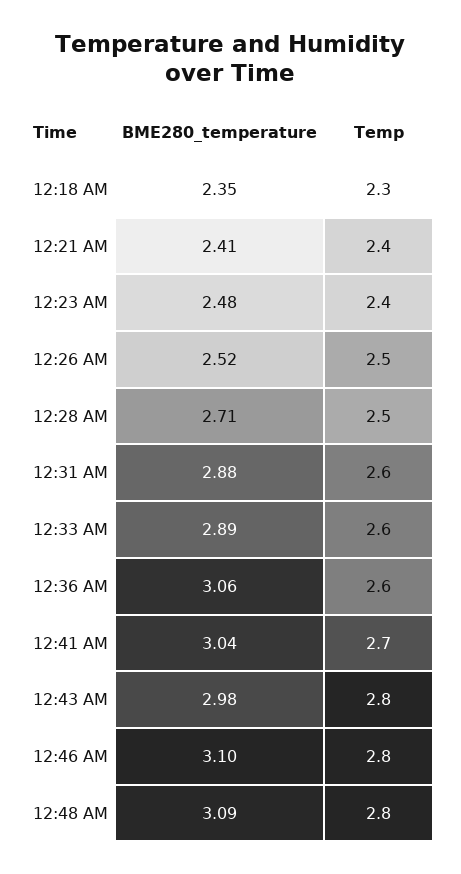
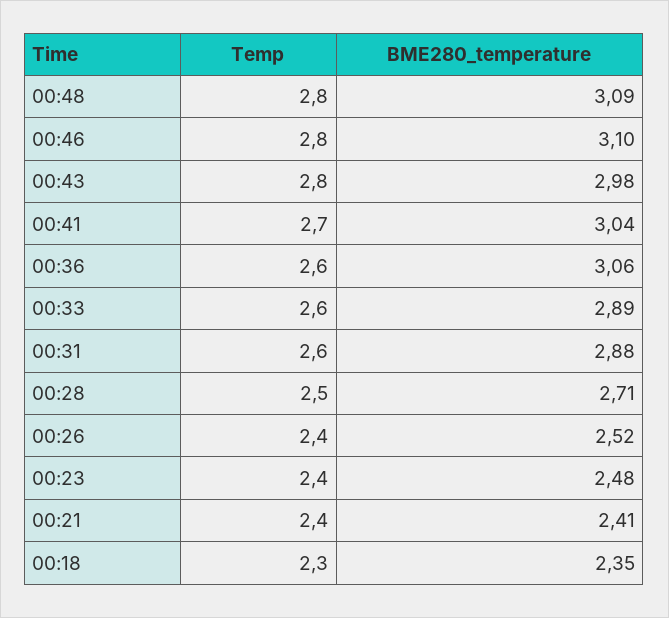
Temp, 12:26 AM: 2.5 -> 2.4

